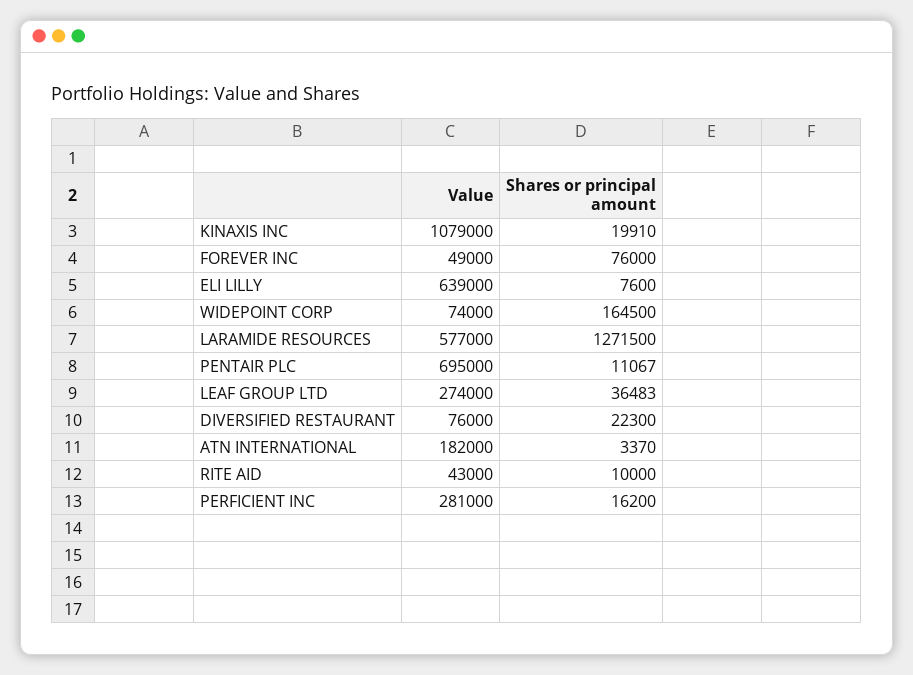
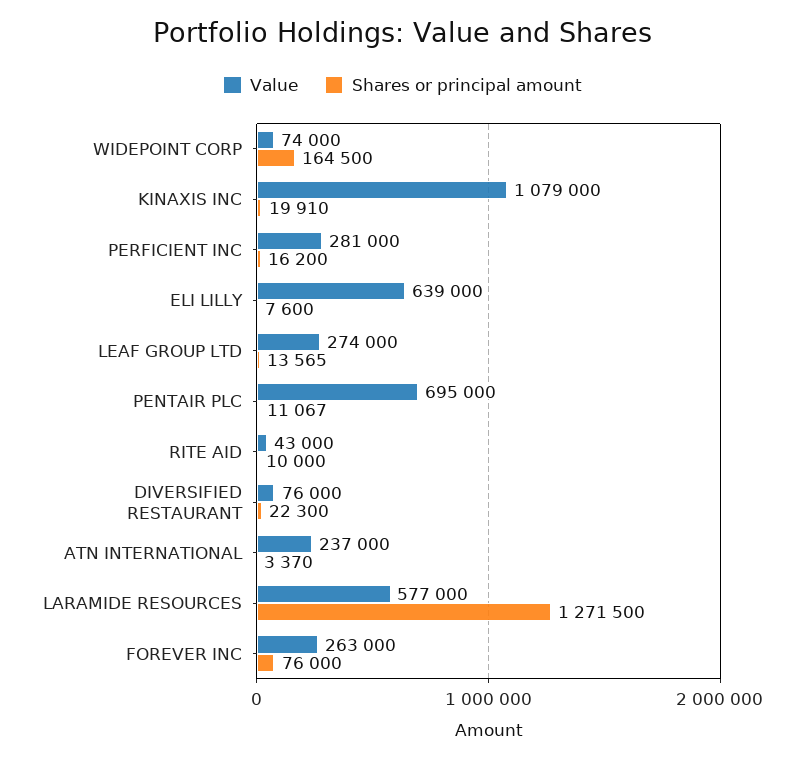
Value, FOREVER INC: 49000 -> 263000
Shares or principal amount, LEAF GROUP LTD: 36483 -> 13565
Value, ATN INTERNATIONAL: 182000 -> 237000

